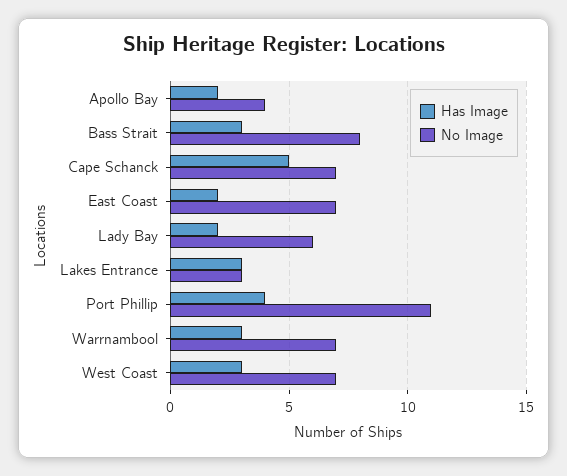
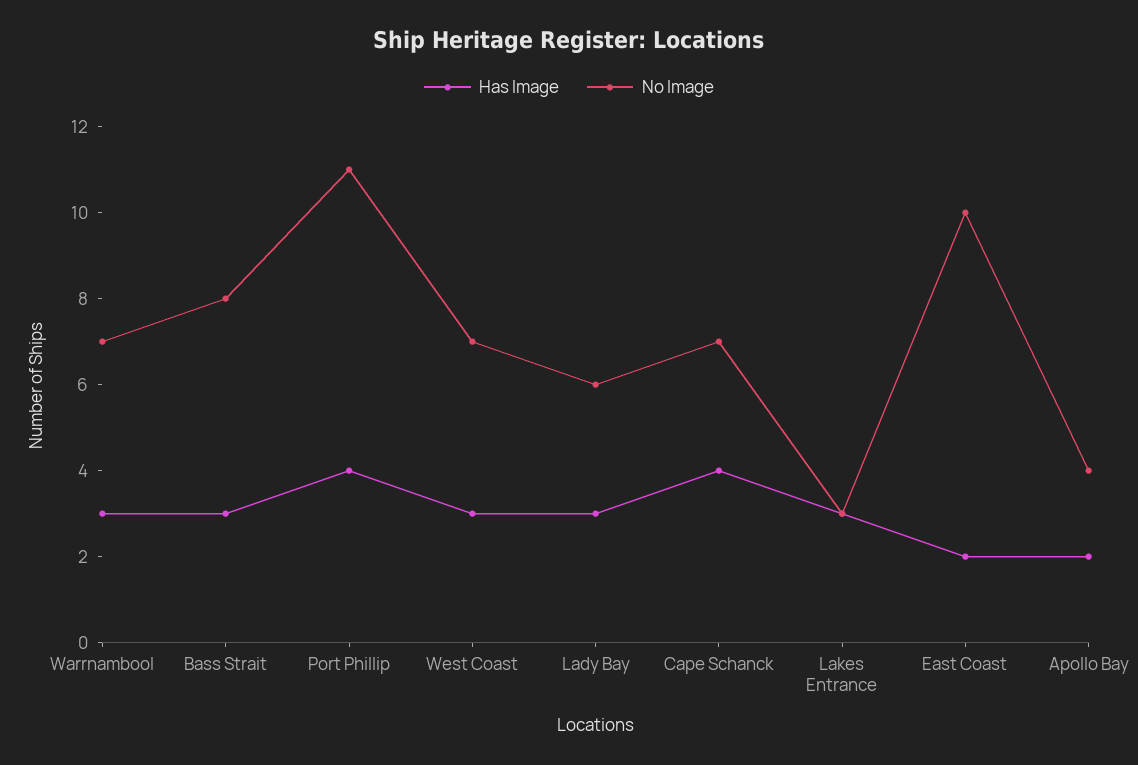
Has Image, Cape Schanck: 5 -> 4
No Image, East Coast: 7 -> 10
Has Image, Lady Bay: 2 -> 3

